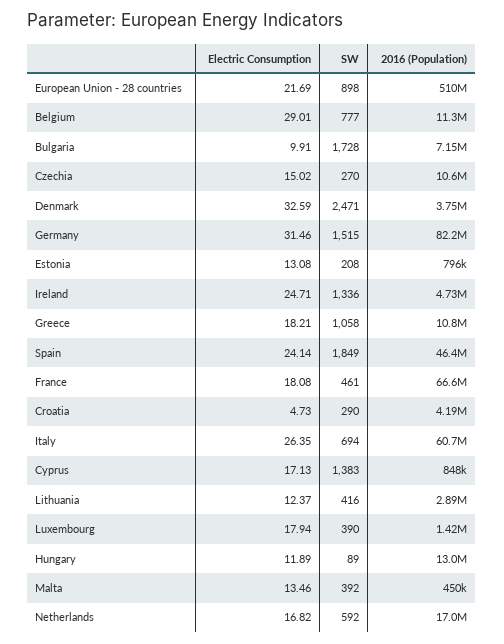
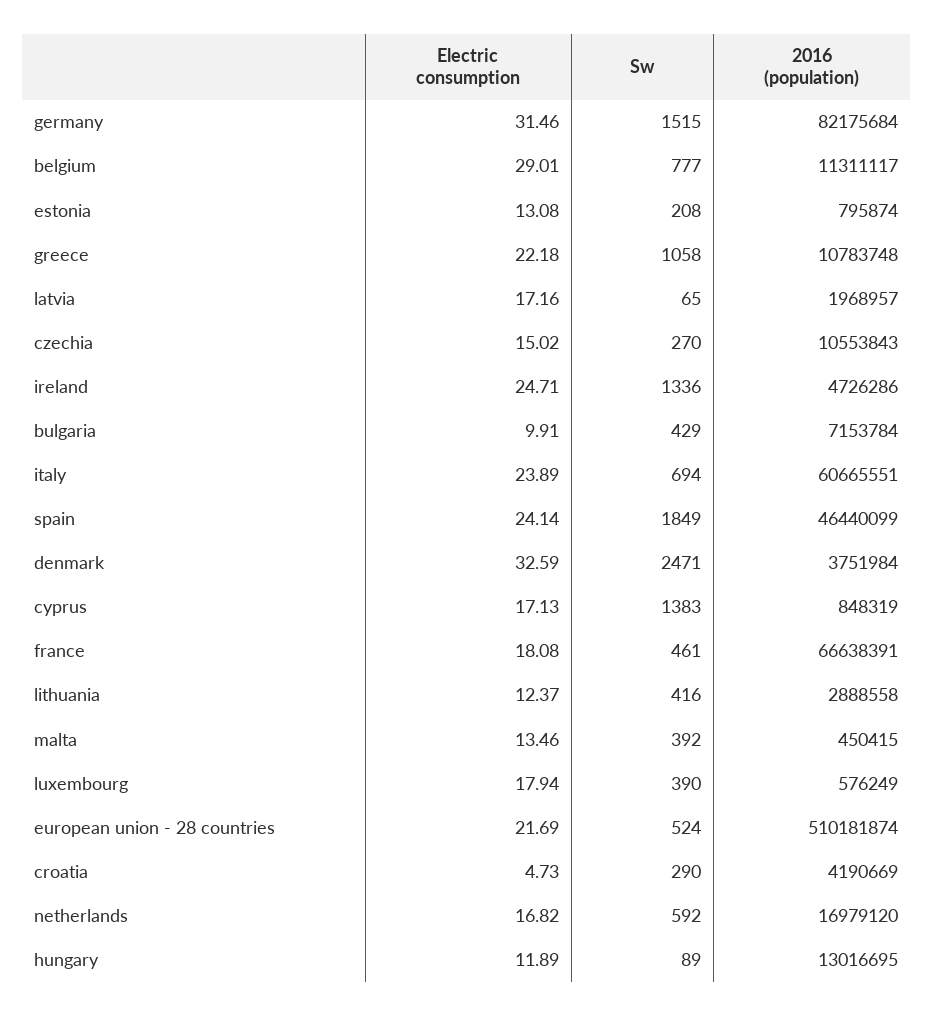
SW, European Union - 28 countries: 898 -> 524
SW, Bulgaria: 1728 -> 429
Electric Consumption, Greece: 18.21 -> 22.18
Electric Consumption, Italy: 26.35 -> 23.89
2016 (Population), Luxembourg: 1420000 -> 576249
Electric Consumption, latvia: none -> 17.16
SW, latvia: none -> 65
2016 (Population), latvia: none -> 1968957

